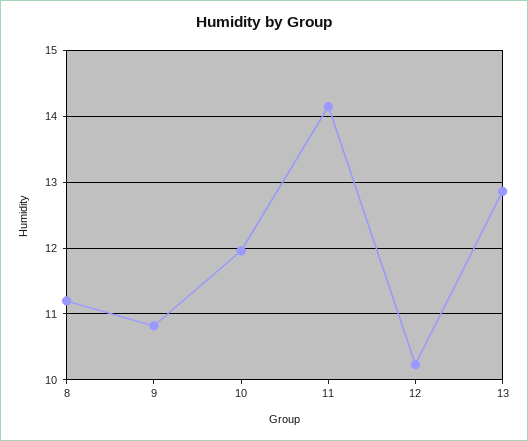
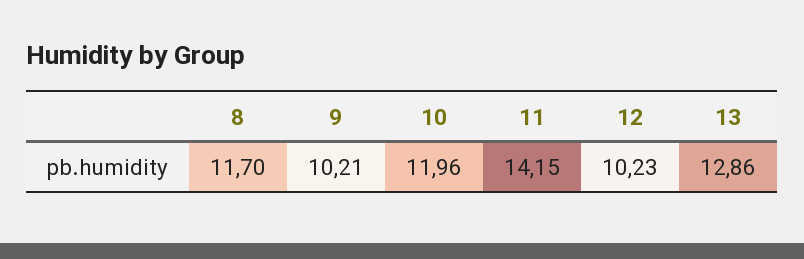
8: 11.2 -> 11.7
9: 10.8 -> 10.21

